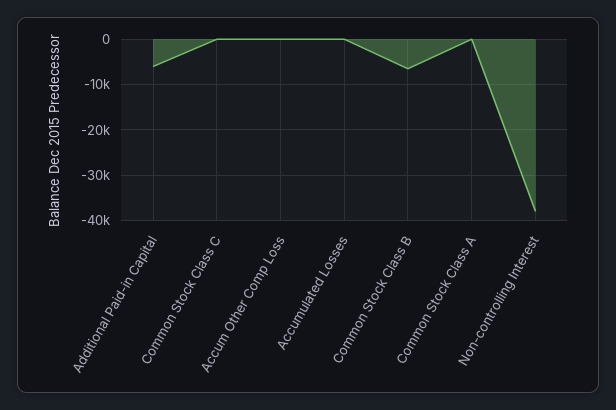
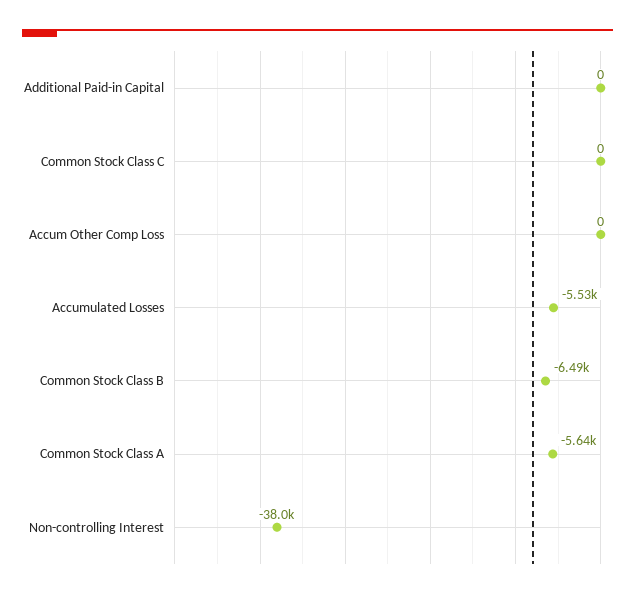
Additional Paid-in Capital: -6000 -> 0
Accumulated Losses: 0 -> -5530
Common Stock Class A: 0 -> -5640

